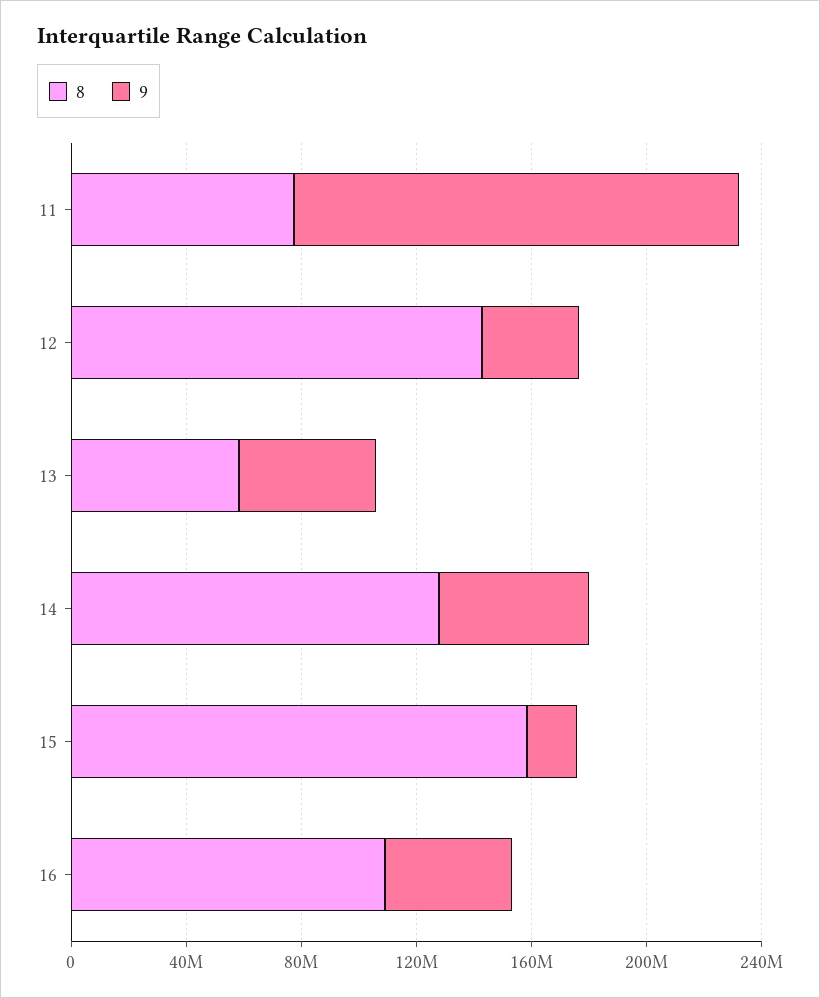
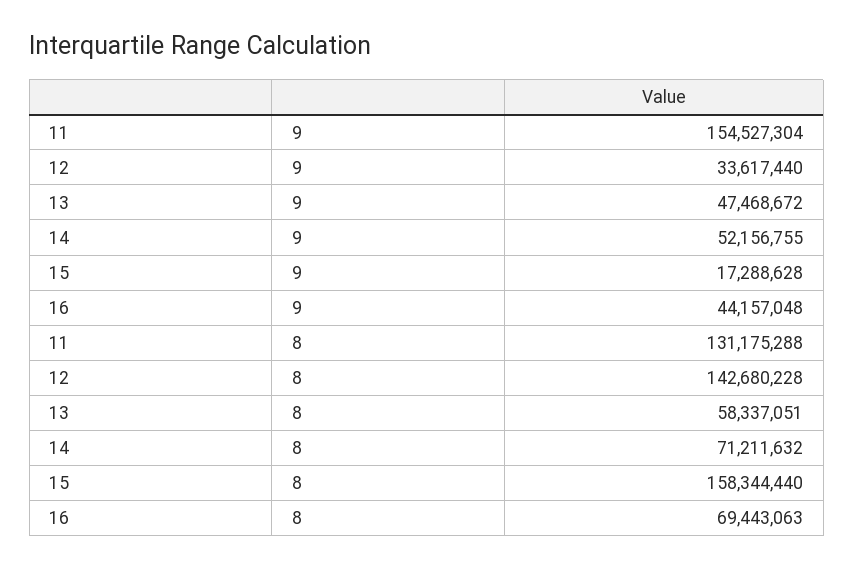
8, 11: 80000000 -> 131175288
8, 14: 130000000 -> 71211632
8, 16: 110000000 -> 69443063

